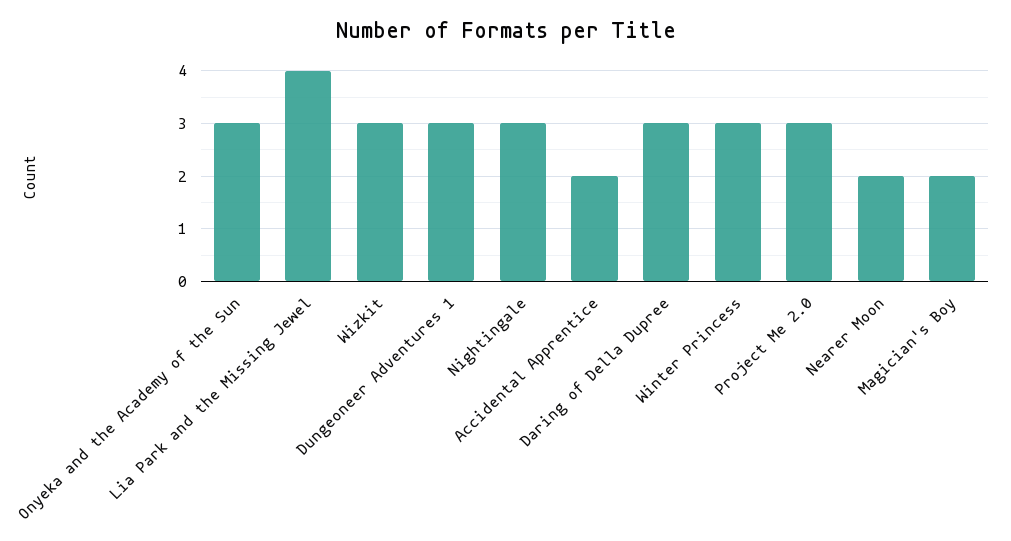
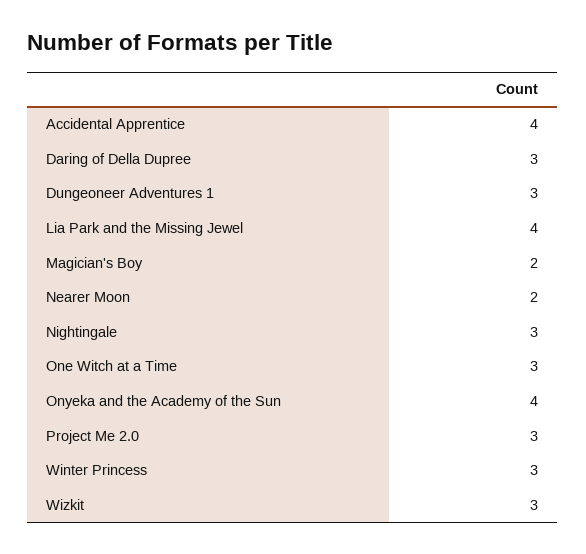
Onyeka and the Academy of the Sun: 3 -> 4
Accidental Apprentice: 2 -> 4
One Witch at a Time: none -> 3

